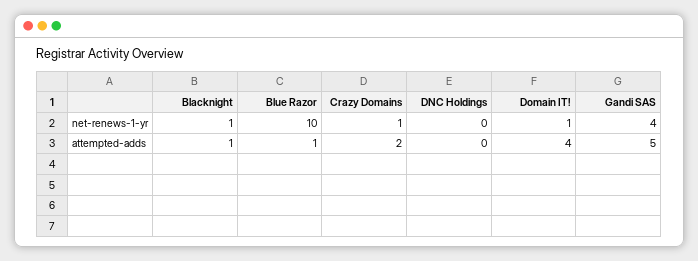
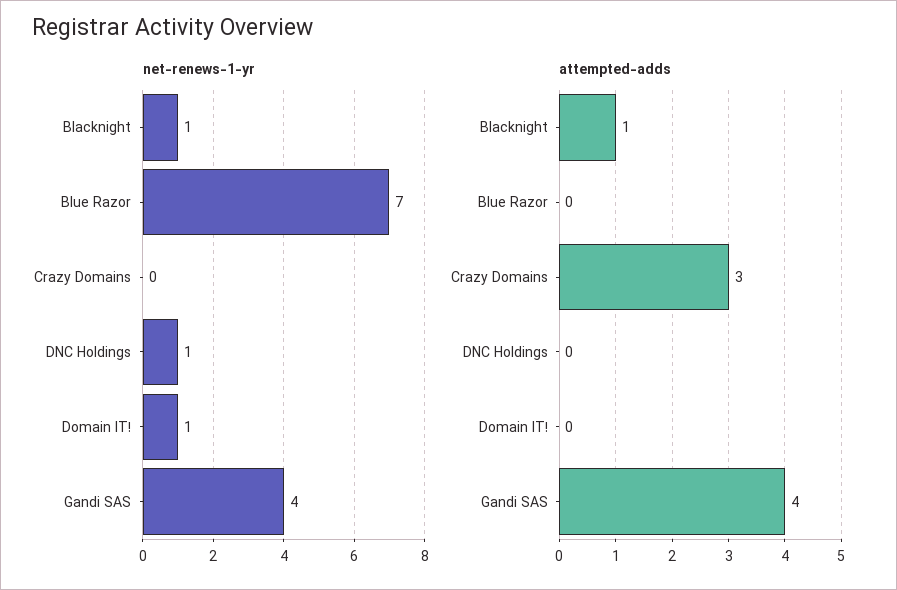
net-renews-1-yr, Blue Razor: 10 -> 7
net-renews-1-yr, Crazy Domains: 1 -> 0
net-renews-1-yr, DNC Holdings: 0 -> 1
attempted-adds, Blue Razor: 1 -> 0
attempted-adds, Crazy Domains: 2 -> 3
attempted-adds, Domain IT!: 4 -> 0
attempted-adds, Gandi SAS: 5 -> 4

